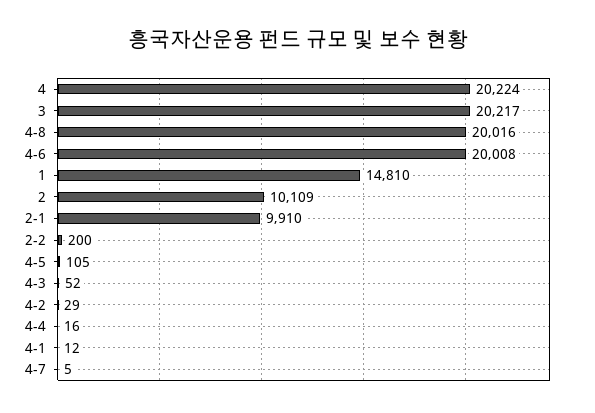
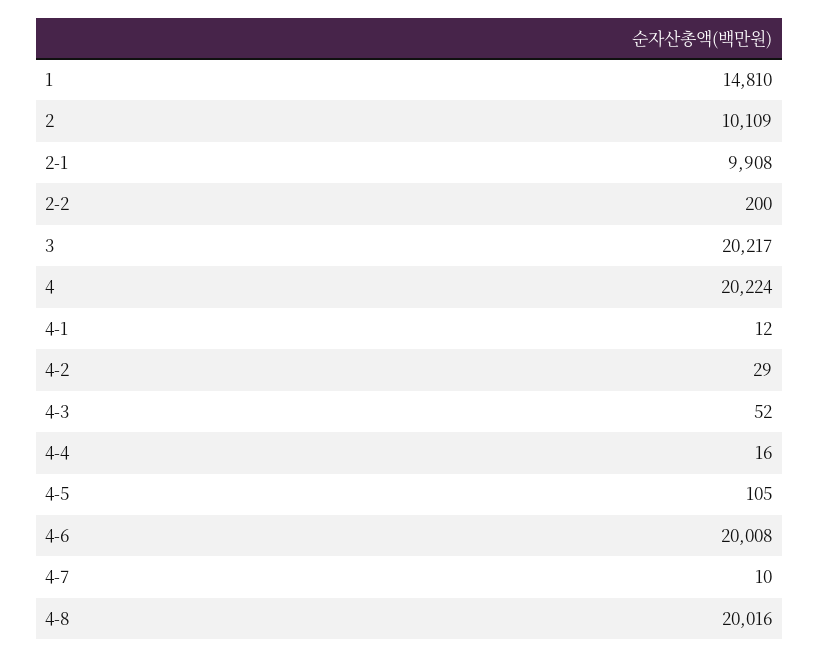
2-1: 9910 -> 9908
4-7: 5 -> 10

